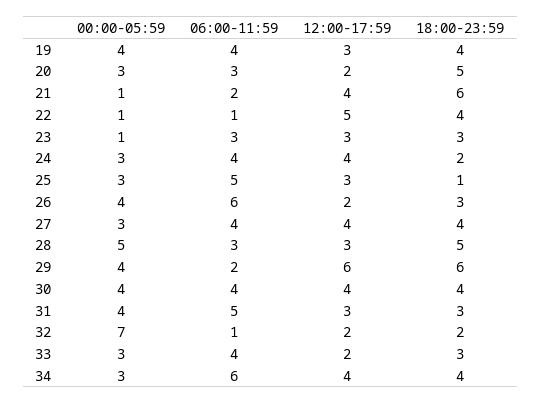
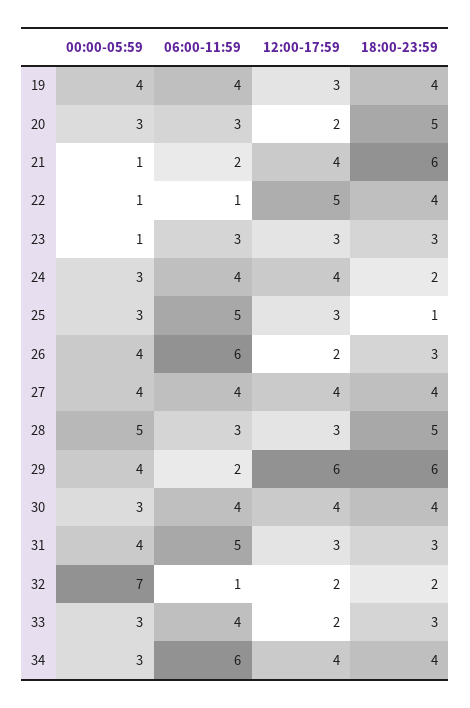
00:00-05:59, 27: 3 -> 4
00:00-05:59, 30: 4 -> 3

